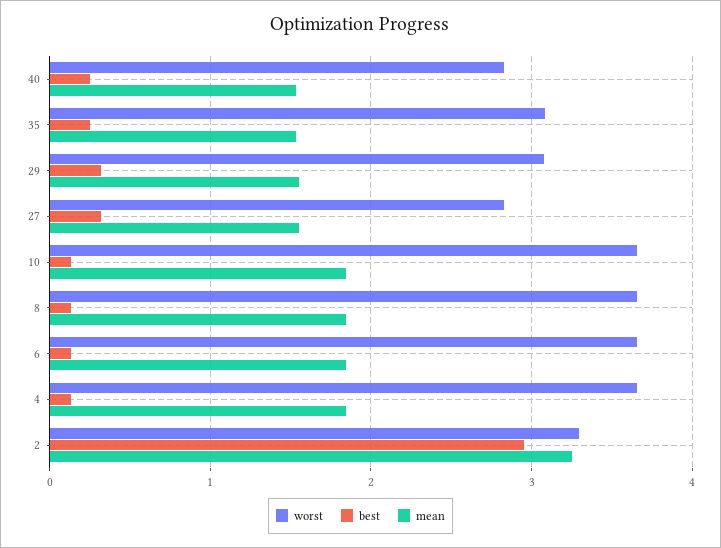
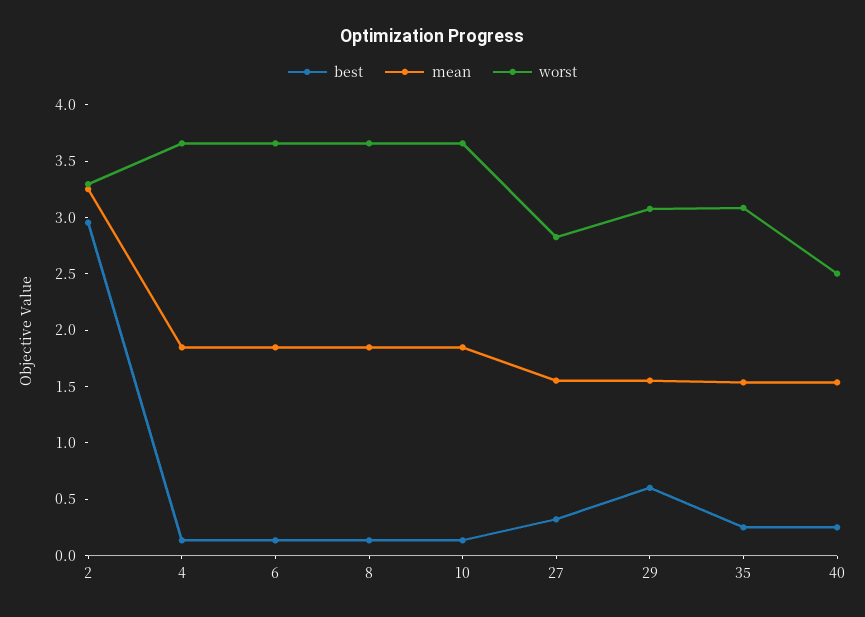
worst, 40: 2.8 -> 2.5
best, 29: 0.3 -> 0.6

